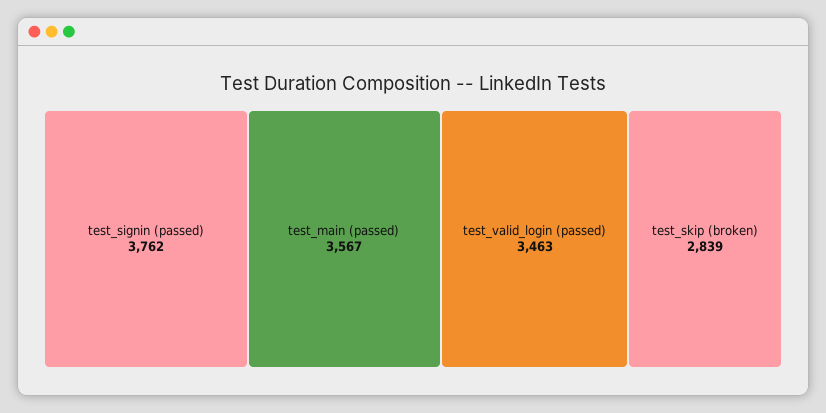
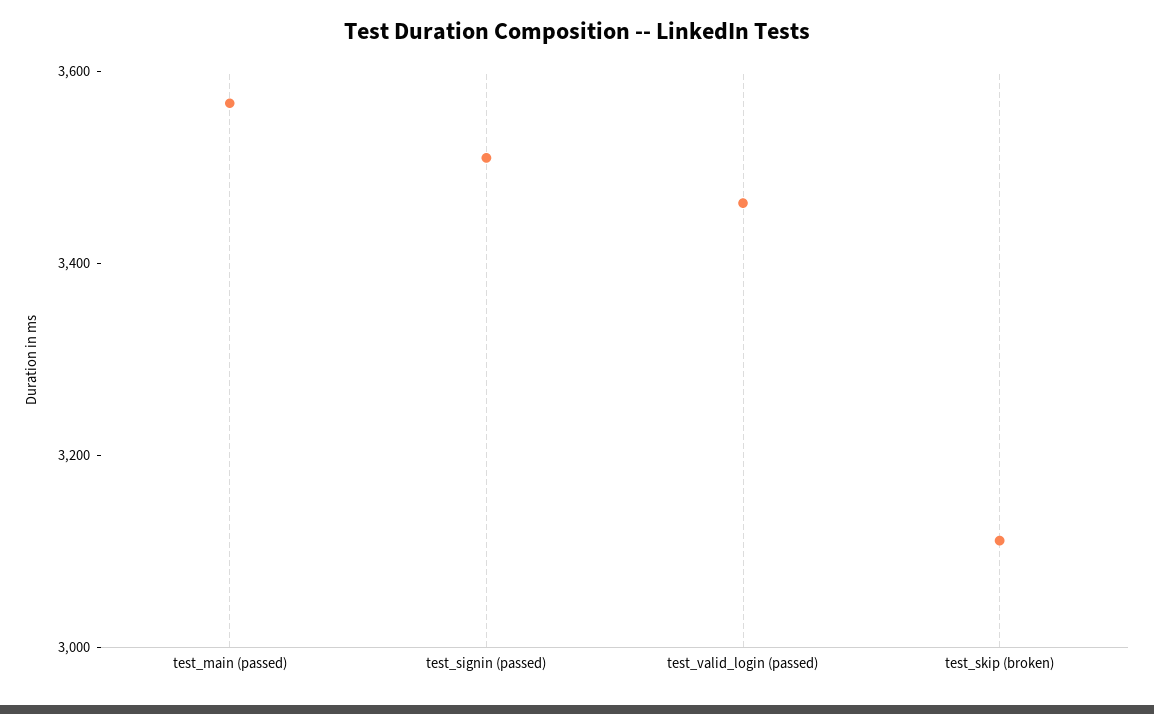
test_signin (passed): 3762 -> 3500
test_skip (broken): 2839 -> 3100

